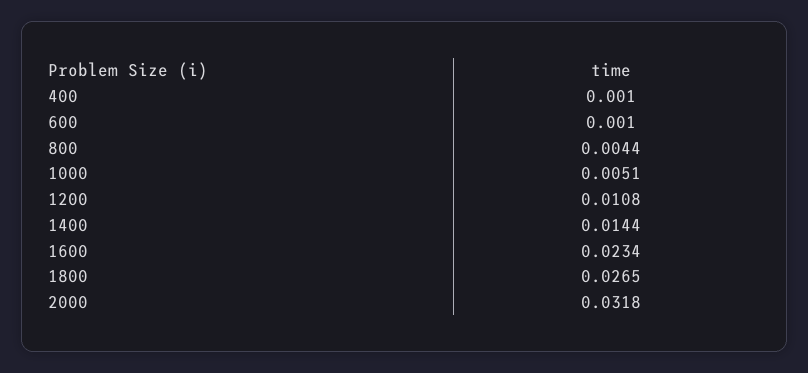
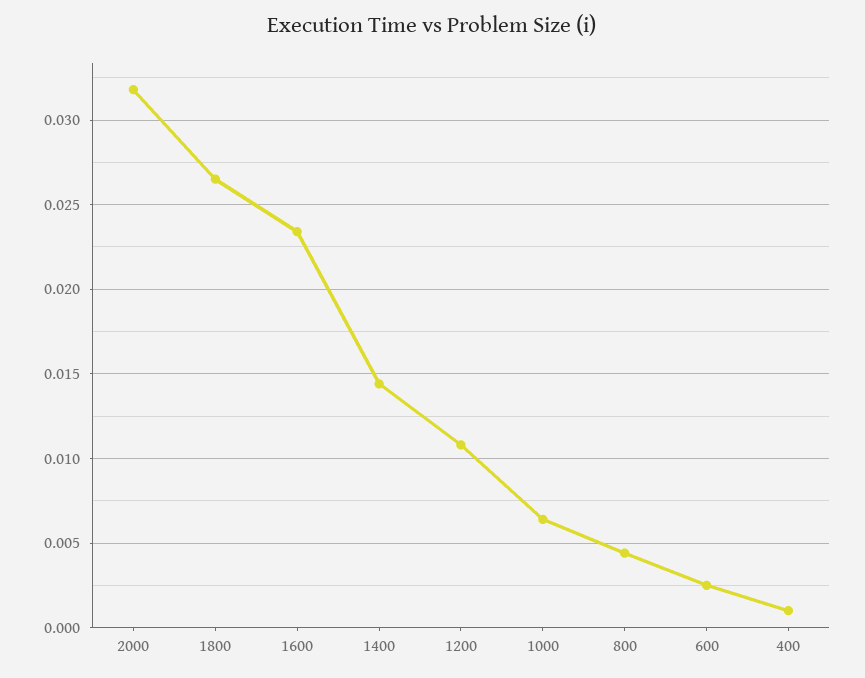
600: 0.001 -> 0.0025
1000: 0.0051 -> 0.0065

